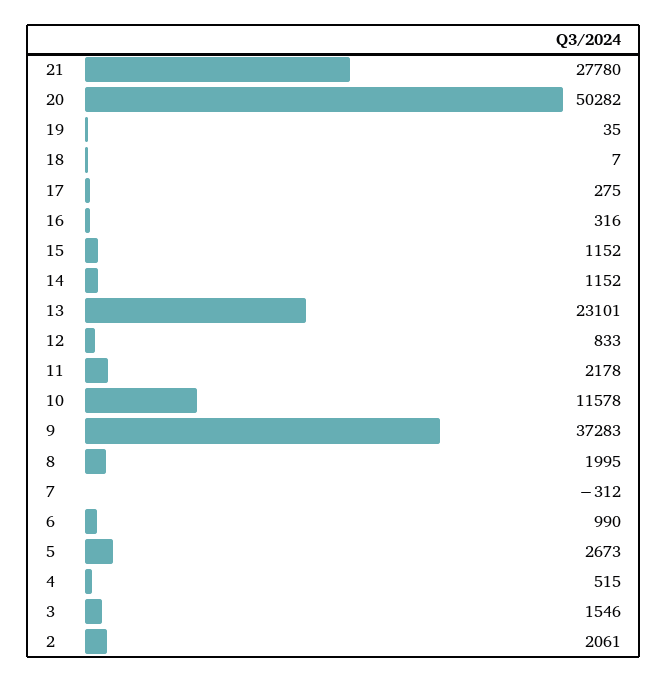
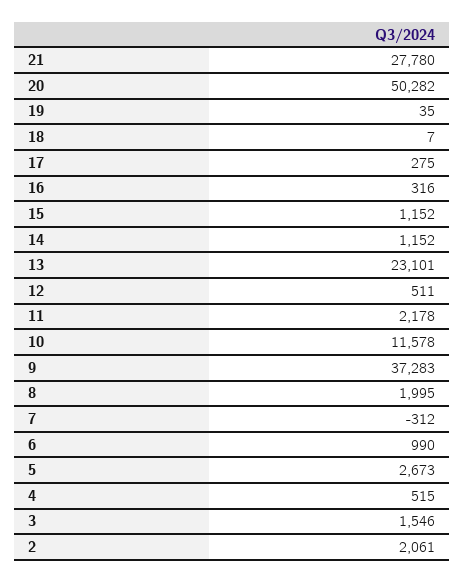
12: 833 -> 511

